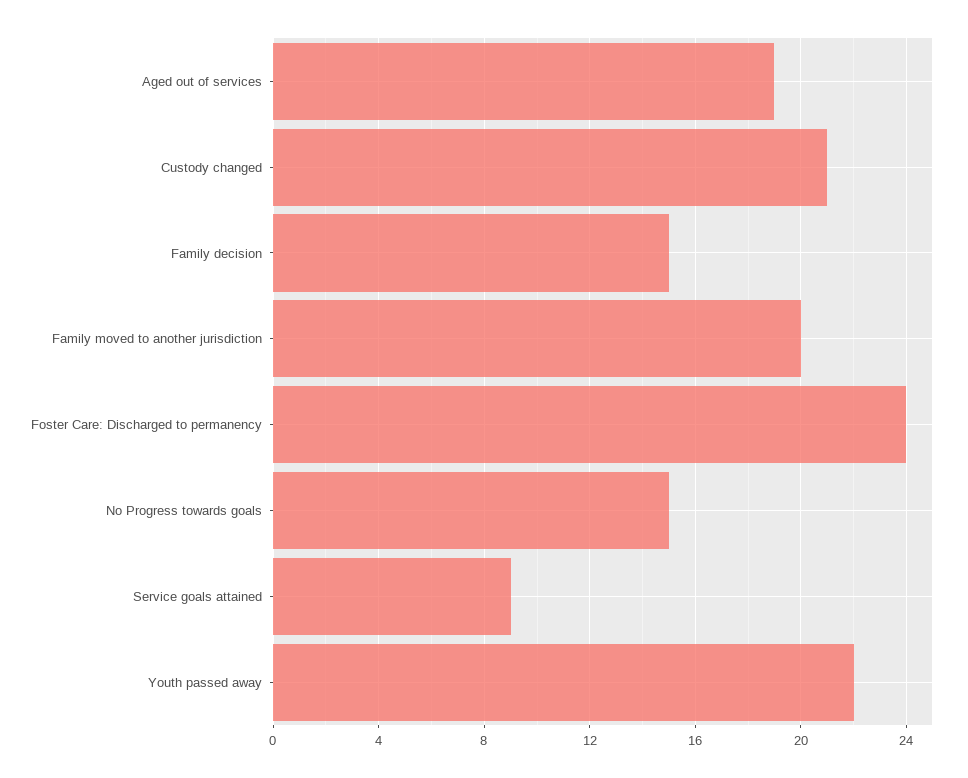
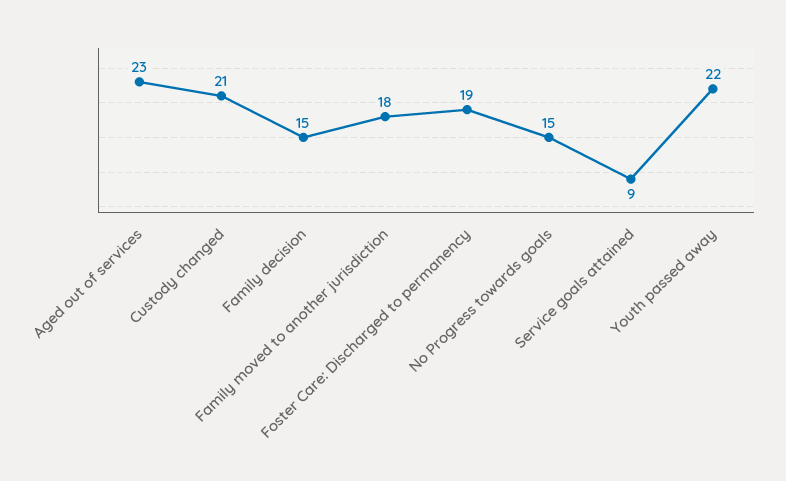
Aged out of services: 19 -> 23
Family moved to another jurisdiction: 20 -> 18
Foster Care: Discharged to permanency: 24 -> 19

